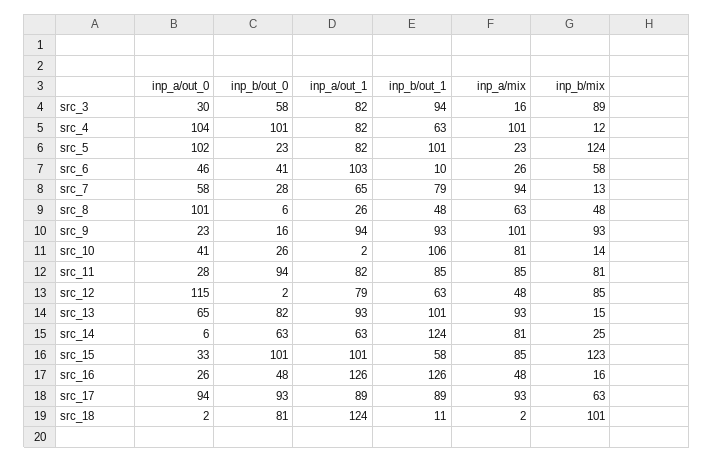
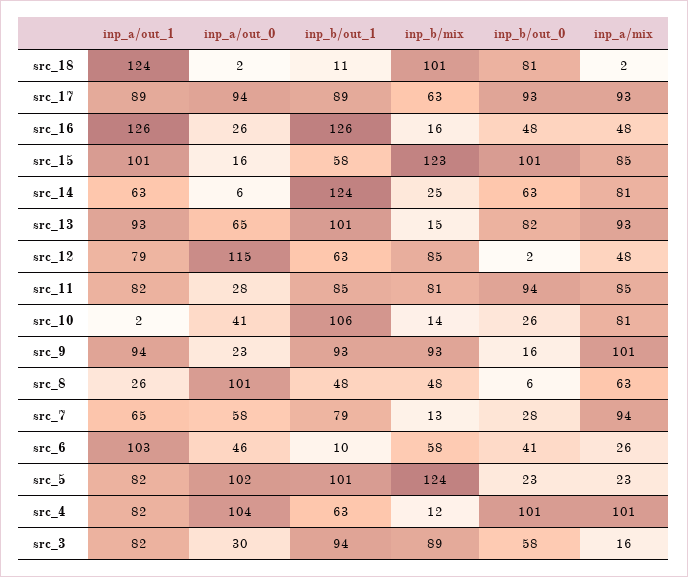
inp_a/out_0, src_15: 33 -> 16

